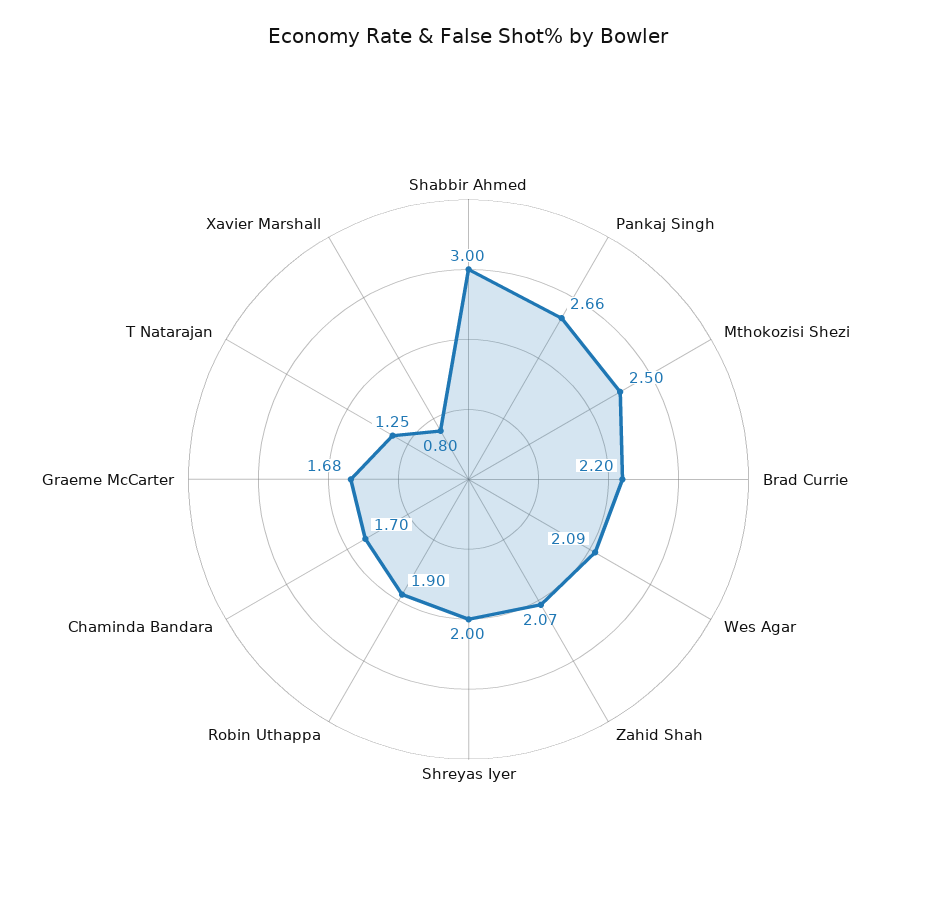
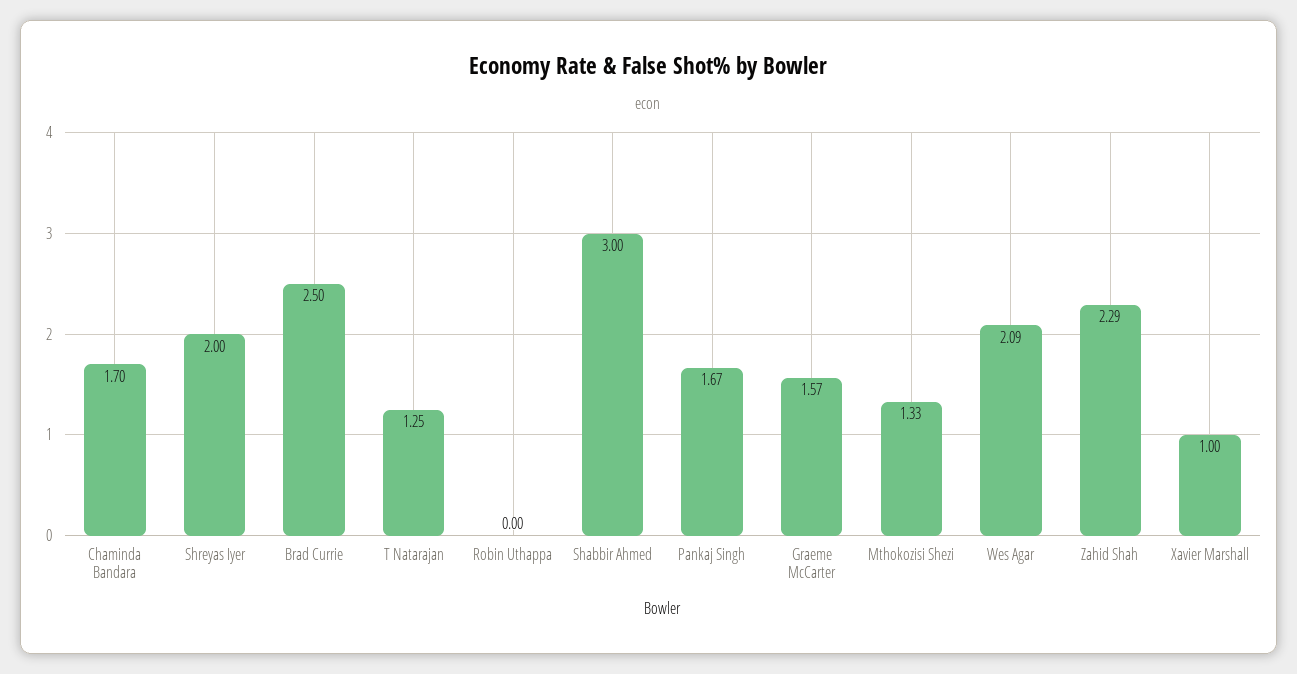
Pankaj Singh: 2.66 -> 1.67
Mthokozisi Shezi: 2.5 -> 1.33
Brad Currie: 2.2 -> 2.5
Zahid Shah: 2.07 -> 2.29
Robin Uthappa: 1.9 -> 0
Graeme McCarter: 1.68 -> 1.57
Xavier Marshall: 0.8 -> 1

